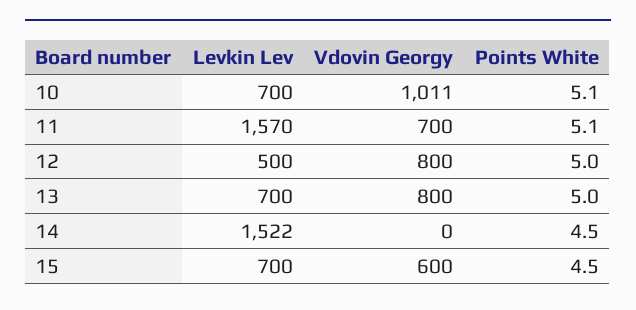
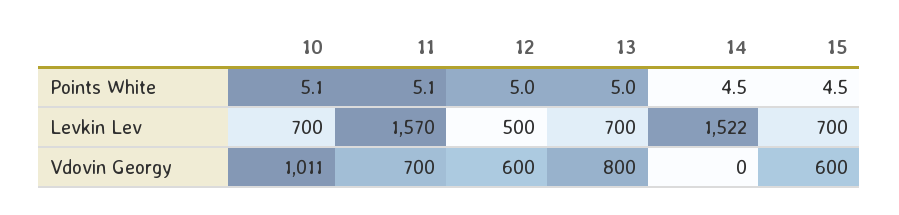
Vdovin Georgy, 12: 800 -> 600

